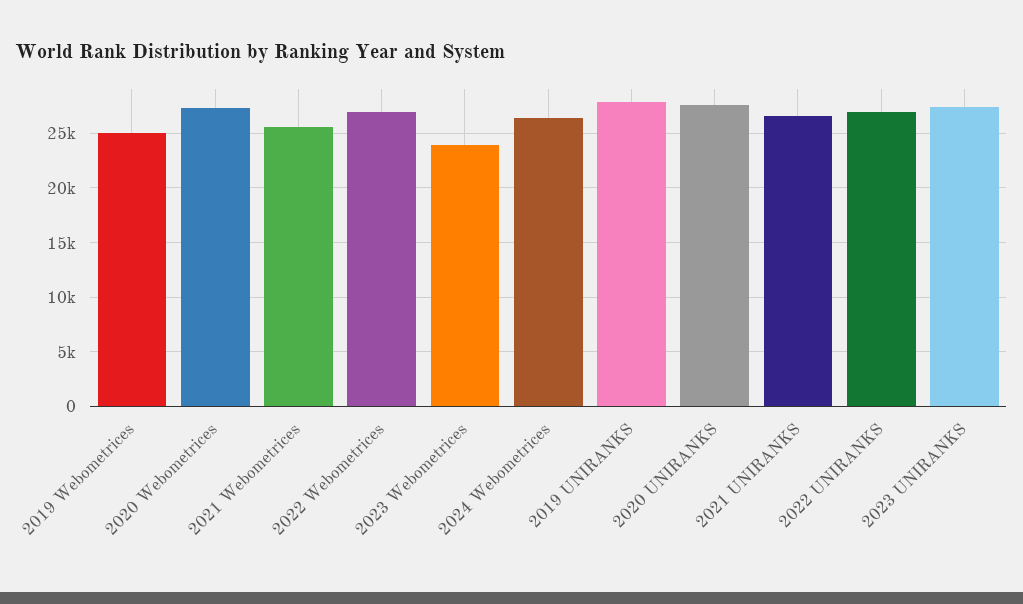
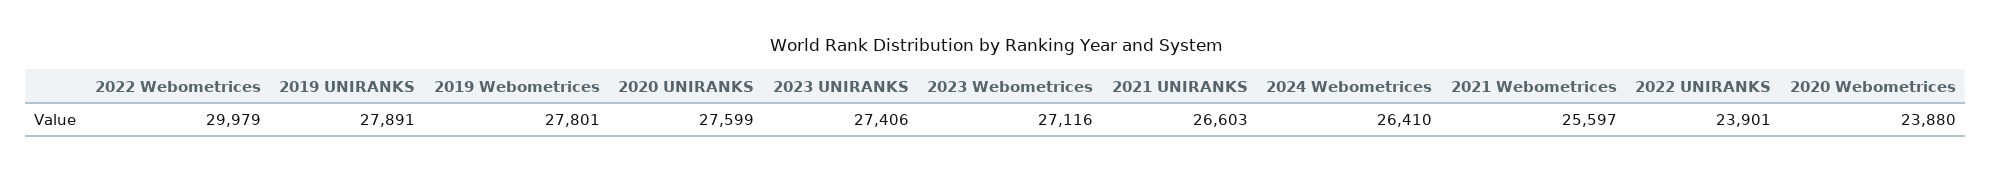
2019 Webometrices: 25000 -> 27801
2020 Webometrices: 27000 -> 23880
2022 Webometrices: 27000 -> 29979
2023 Webometrices: 24000 -> 27116
2022 UNIRANKS: 27000 -> 23901

